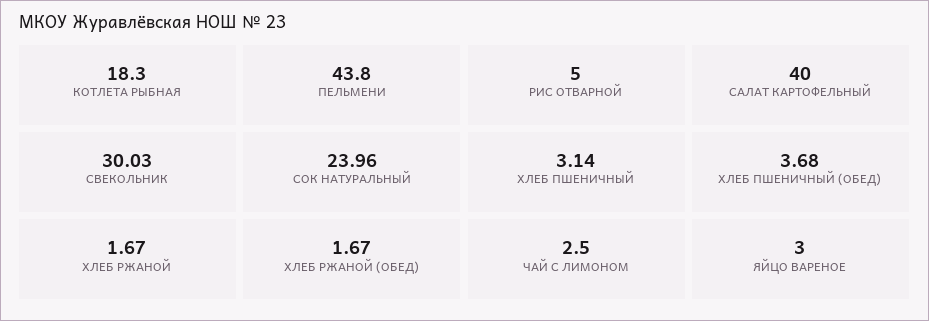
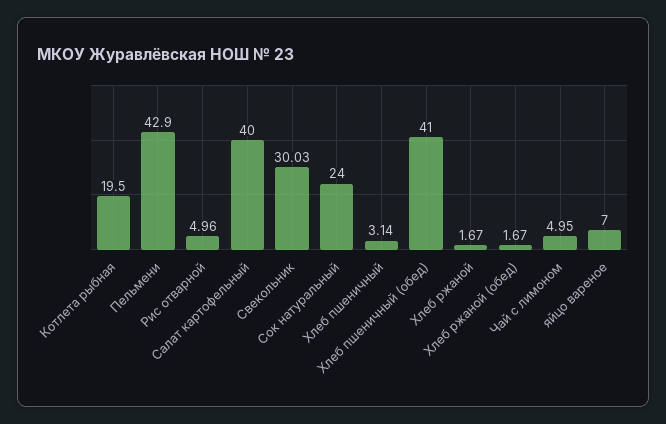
КОТЛЕТА РЫБНАЯ: 18.3 -> 19.5
ПЕЛЬМЕНИ: 43.8 -> 42.9
РИС ОТВАРНОЙ: 5 -> 4.96
СОК НАТУРАЛЬНЫЙ: 23.96 -> 24
ХЛЕБ ПШЕНИЧНЫЙ (ОБЕД): 3.68 -> 41
ЧАЙ С ЛИМОНОМ: 2.5 -> 4.95
ЯЙЦО ВАРЕНОЕ: 3 -> 7

